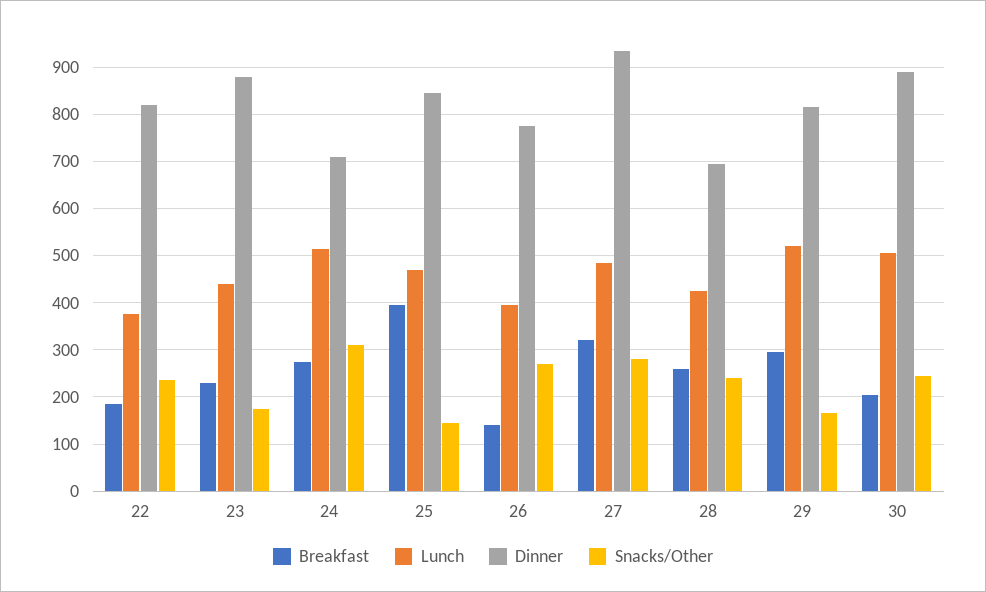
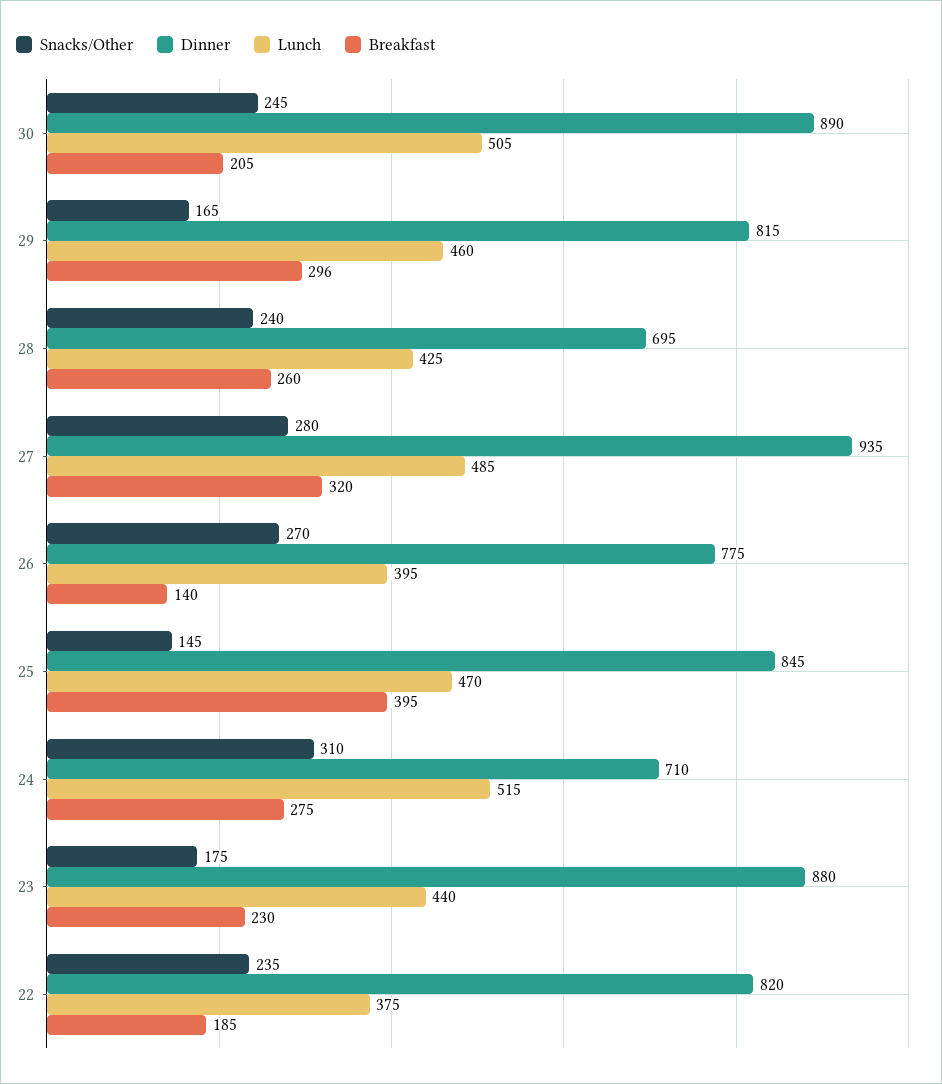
Lunch, 29: 520 -> 460

